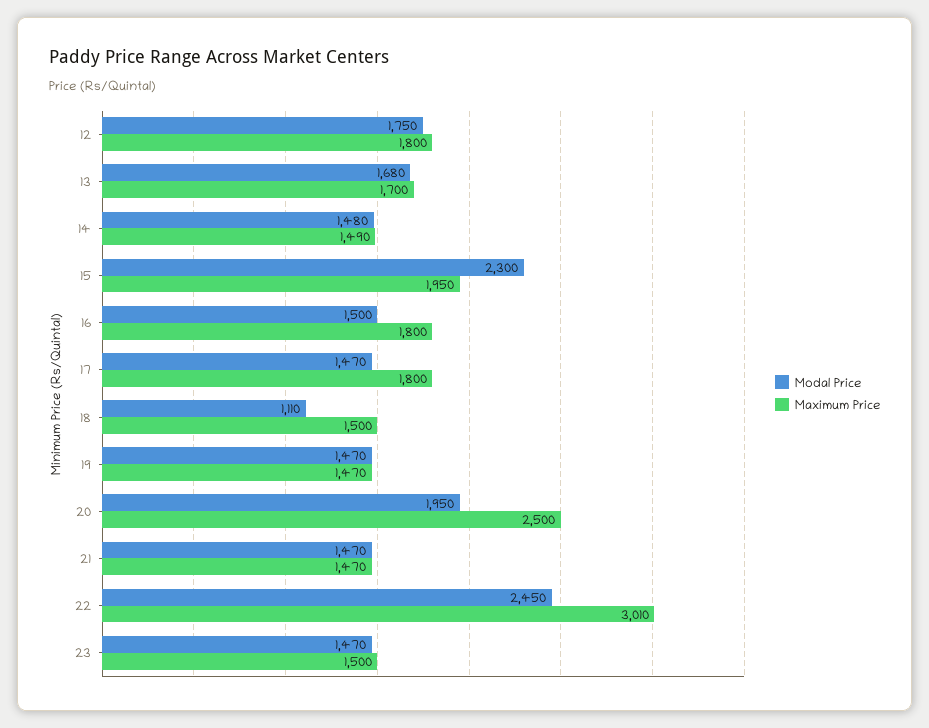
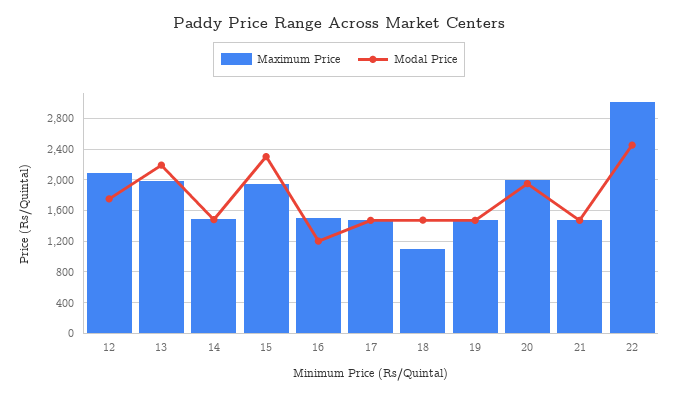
Maximum Price, 12: 1800 -> 2100
Modal Price, 13: 1680 -> 2200
Maximum Price, 13: 1700 -> 2000
Modal Price, 16: 1500 -> 1200
Maximum Price, 16: 1800 -> 1500
Maximum Price, 17: 1800 -> 1500
Modal Price, 18: 1110 -> 1500
Maximum Price, 18: 1500 -> 1100
Maximum Price, 20: 2500 -> 2000
Modal Price, 23: 1470 -> none
Maximum Price, 23: 1500 -> none

